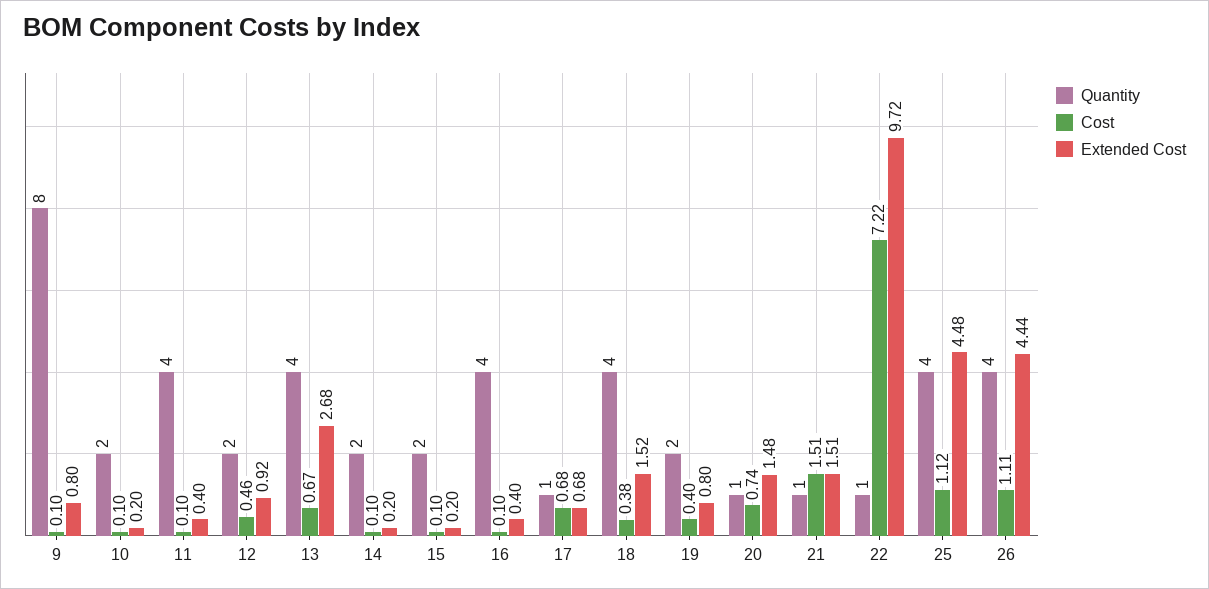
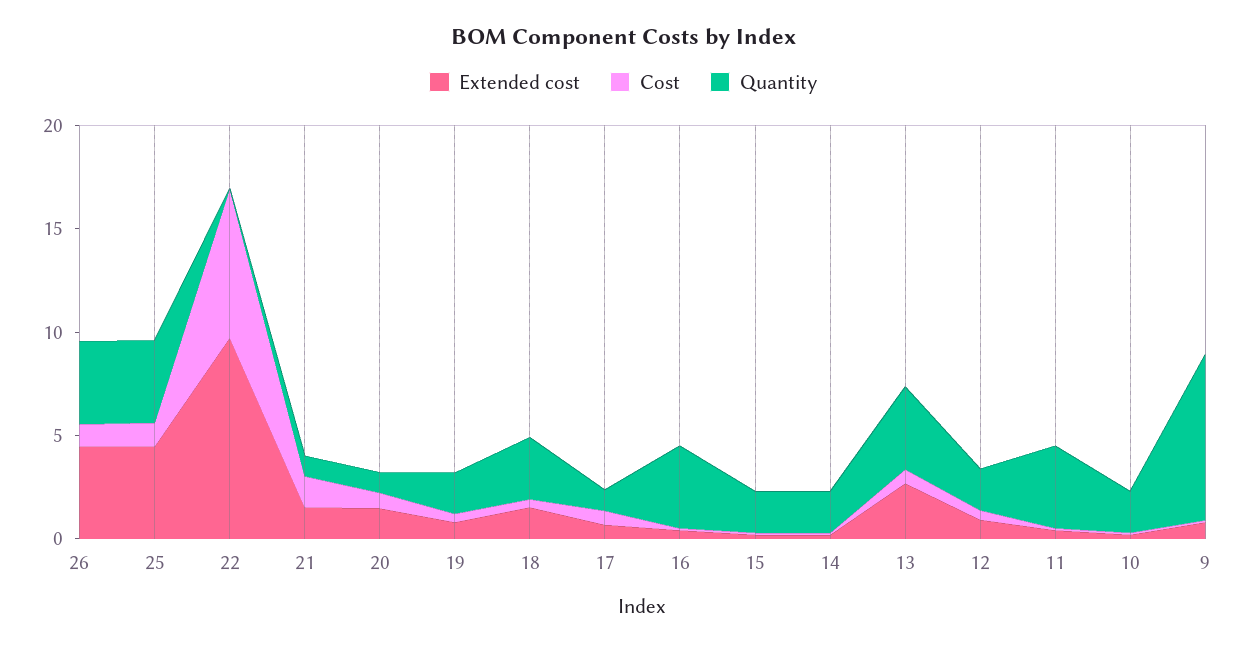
Quantity, 18: 4 -> 3
Quantity, 22: 1 -> 0

